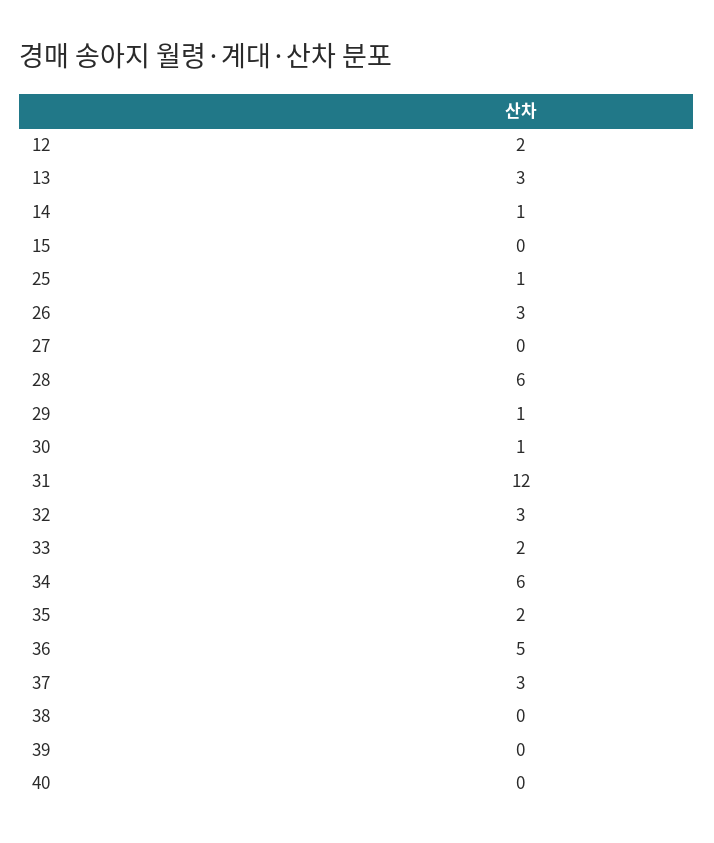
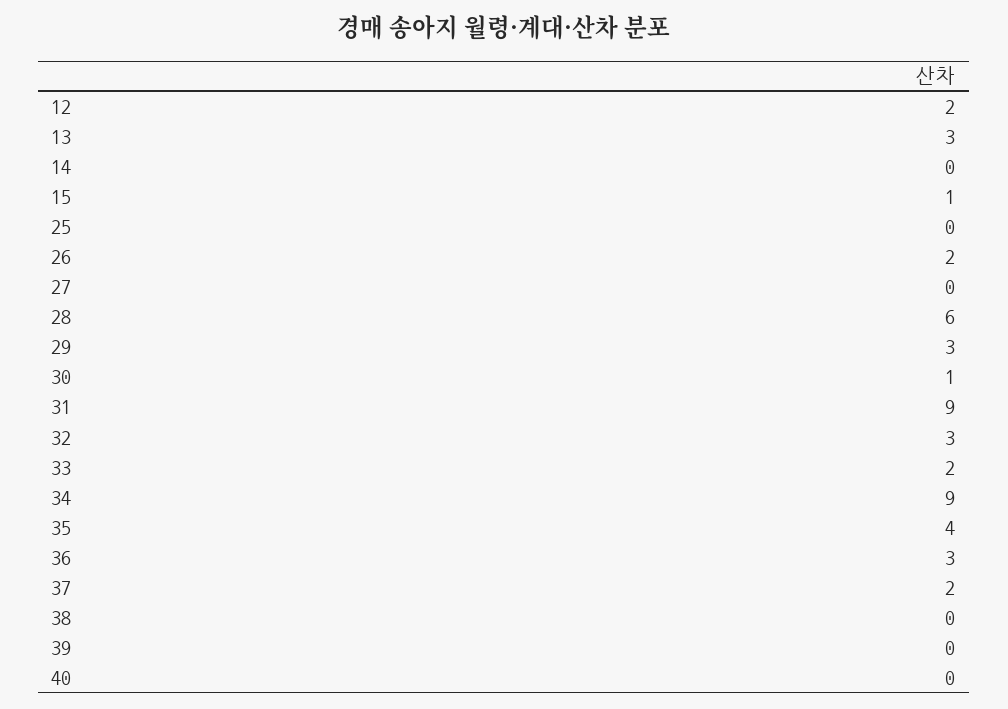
14: 1 -> 0
15: 0 -> 1
25: 1 -> 0
26: 3 -> 2
29: 1 -> 3
31: 12 -> 9
34: 6 -> 9
35: 2 -> 4
36: 5 -> 3
37: 3 -> 2

